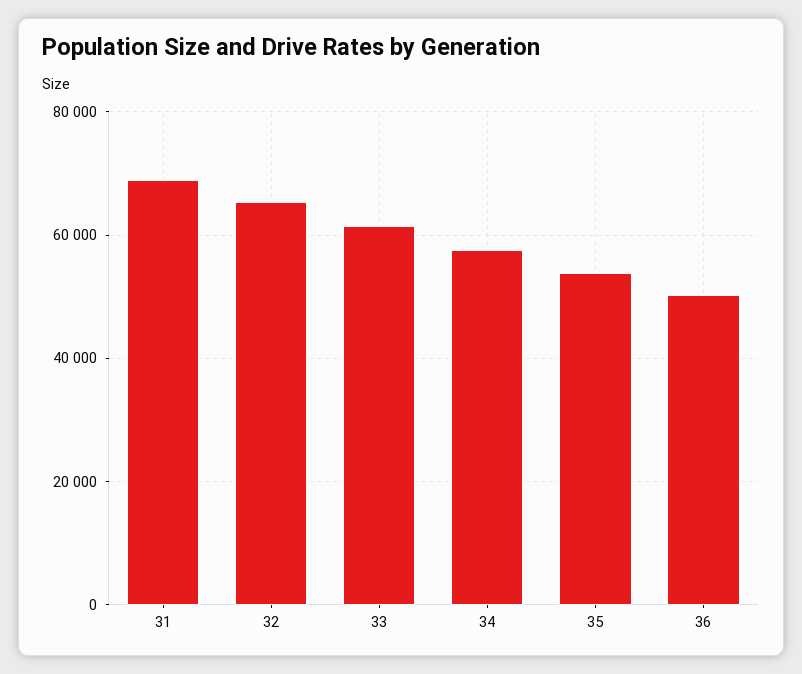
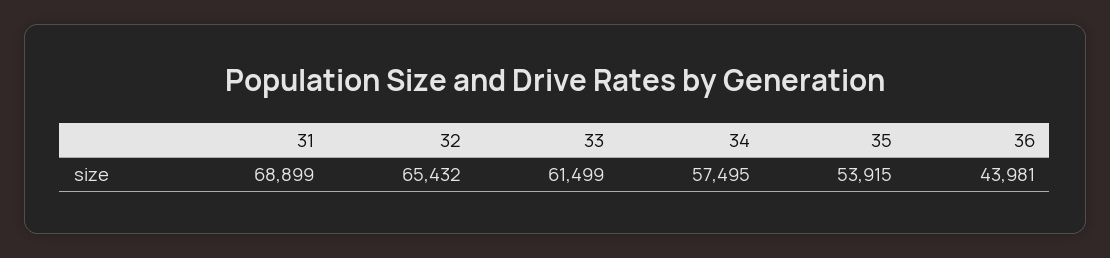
36: 50000 -> 43981

